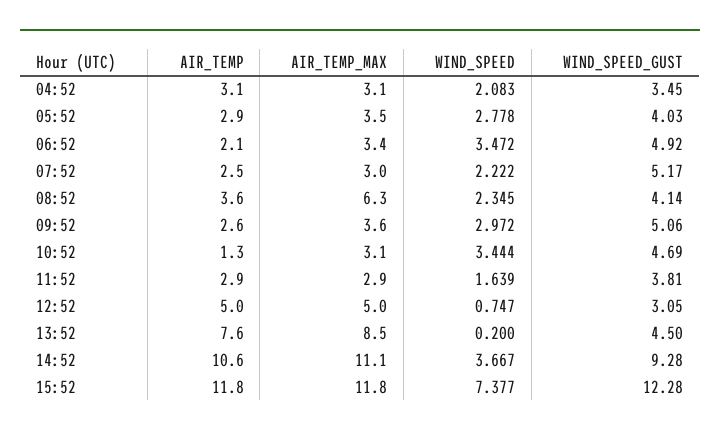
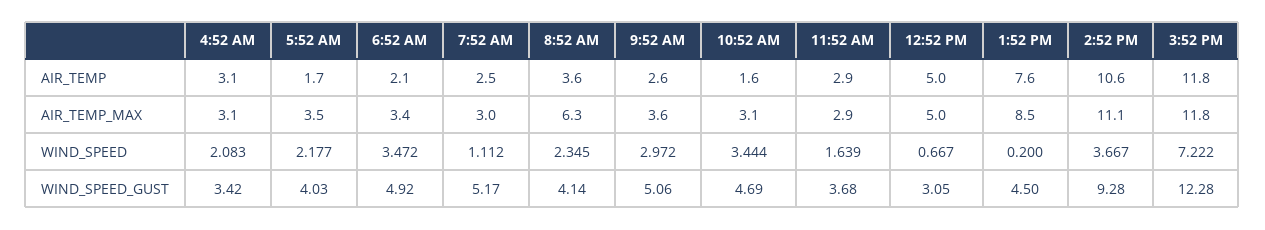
WIND_SPEED_GUST, 04:52: 3.45 -> 3.42
AIR_TEMP, 05:52: 2.9 -> 1.7
WIND_SPEED, 05:52: 2.778 -> 2.177
WIND_SPEED, 07:52: 2.222 -> 1.112
AIR_TEMP, 10:52: 1.3 -> 1.6
WIND_SPEED_GUST, 11:52: 3.81 -> 3.68
WIND_SPEED, 12:52: 0.747 -> 0.667
WIND_SPEED, 15:52: 7.377 -> 7.222

